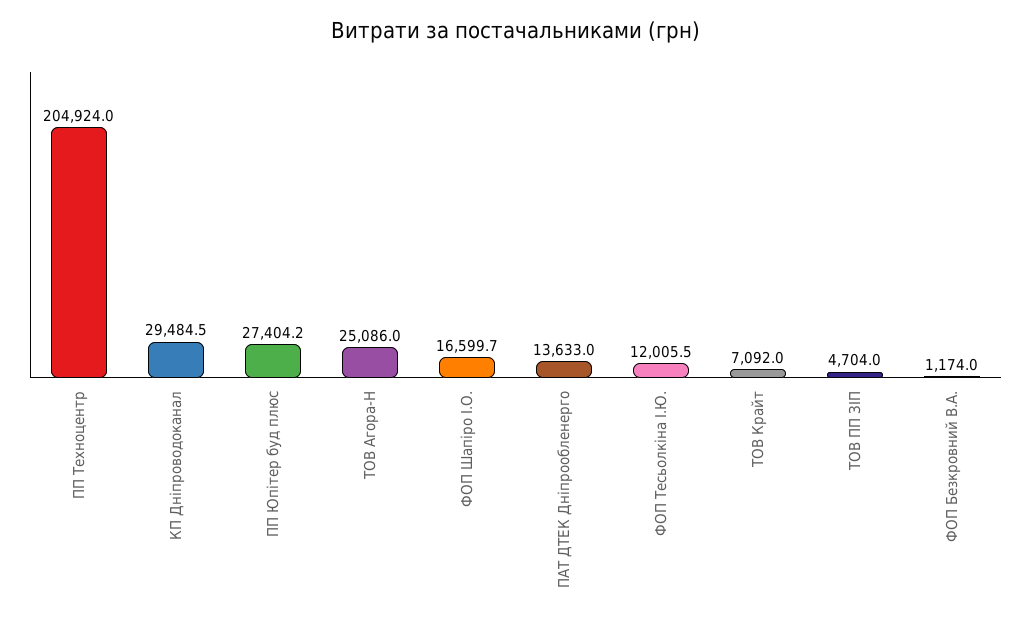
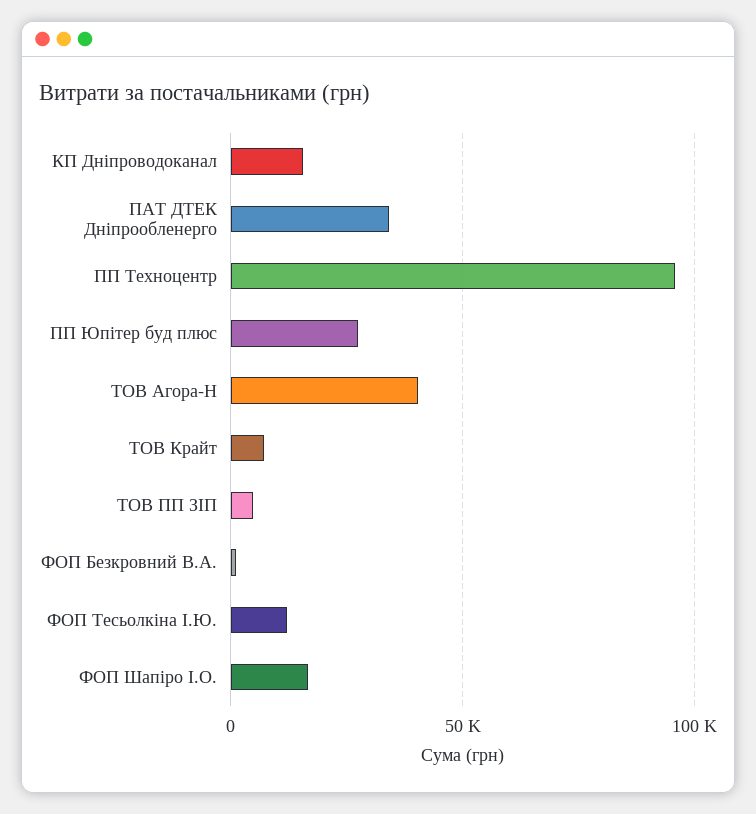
ПП Техноцентр: 204924 -> 95000
КП Дніпроводоканал: 29484.5 -> 15000
ТОВ Агора-Н: 25086 -> 40000
ПАТ ДТЕК Дніпрообленерго: 13633 -> 35000

